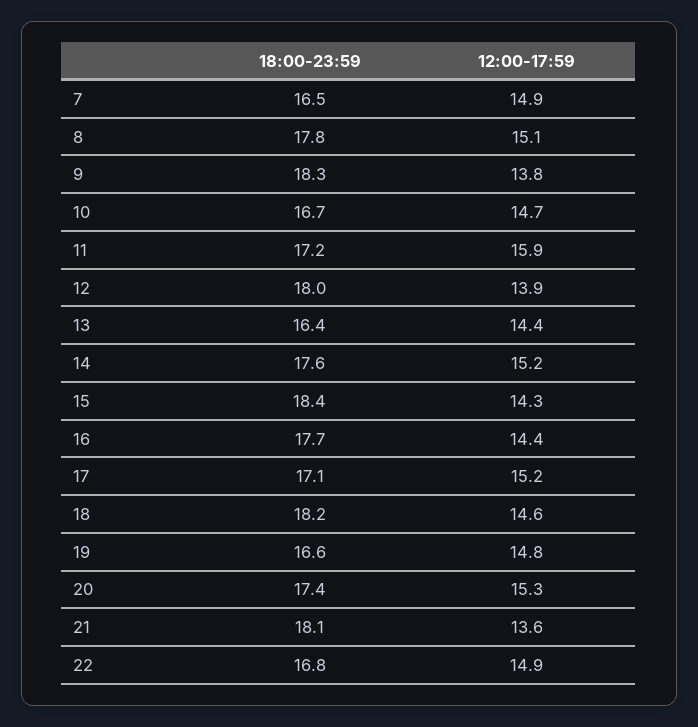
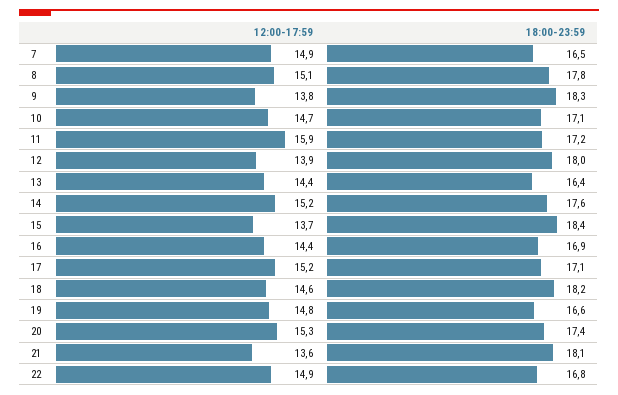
18:00-23:59, 10: 16.7 -> 17.1
12:00-17:59, 15: 14.3 -> 13.7
18:00-23:59, 16: 17.7 -> 16.9

